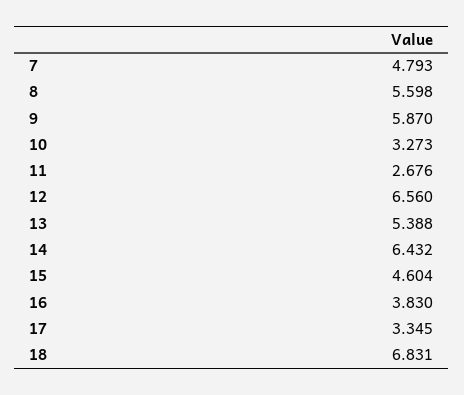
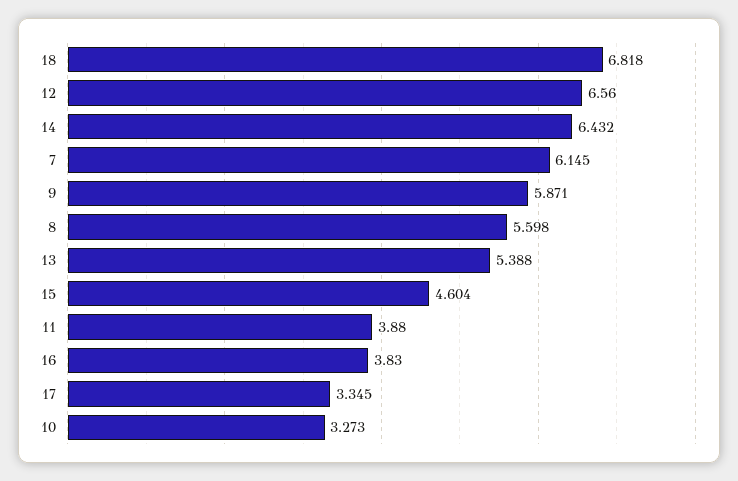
7: 4.793 -> 6.145
9: 5.87 -> 5.871
11: 2.676 -> 3.88
18: 6.831 -> 6.818

